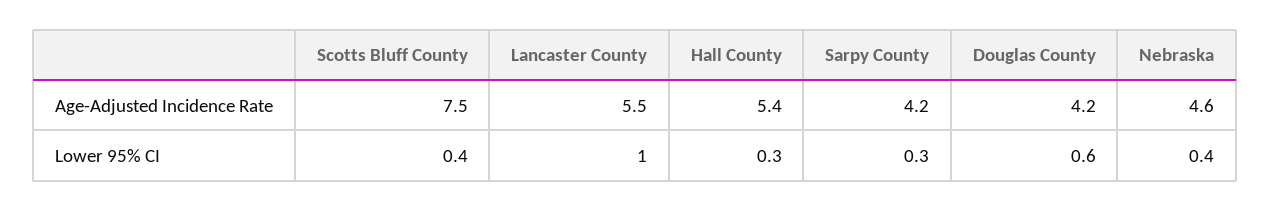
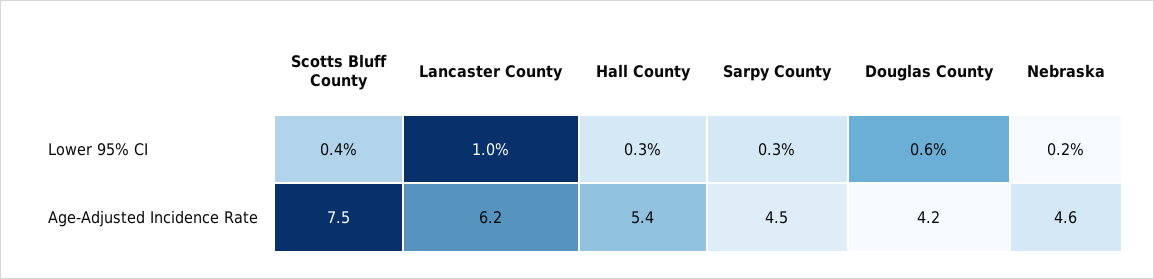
Lancaster County, Age-Adjusted Incidence Rate: 5.5 -> 6.2
Sarpy County, Age-Adjusted Incidence Rate: 4.2 -> 4.5
Nebraska, Lower 95% CI: 0.4 -> 0.2

